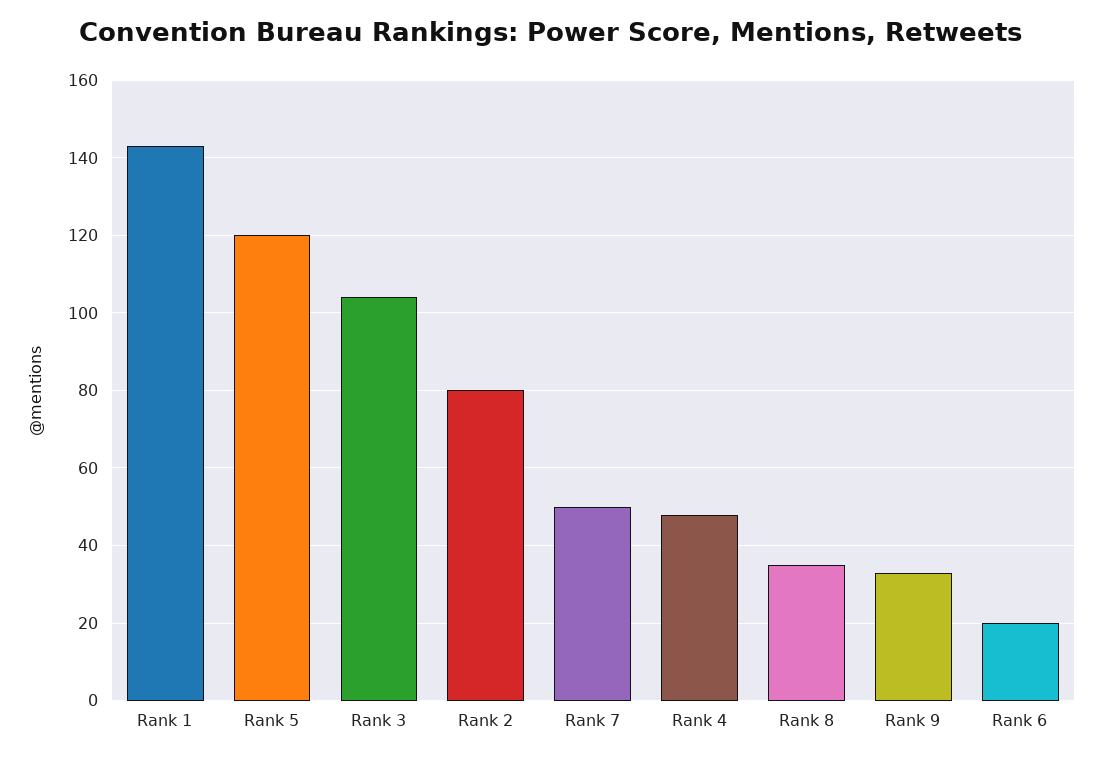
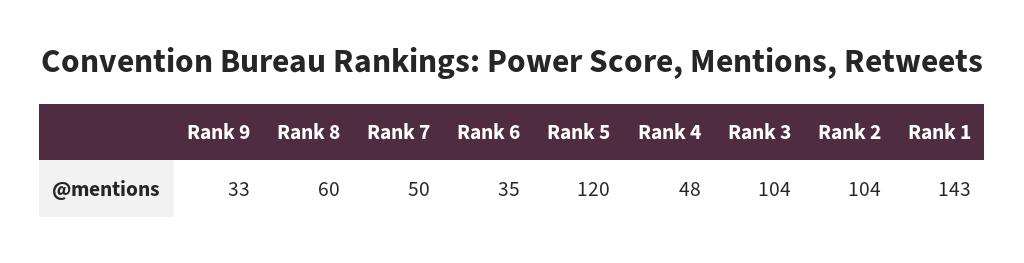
Rank 2: 80 -> 104
Rank 8: 35 -> 60
Rank 6: 20 -> 35

